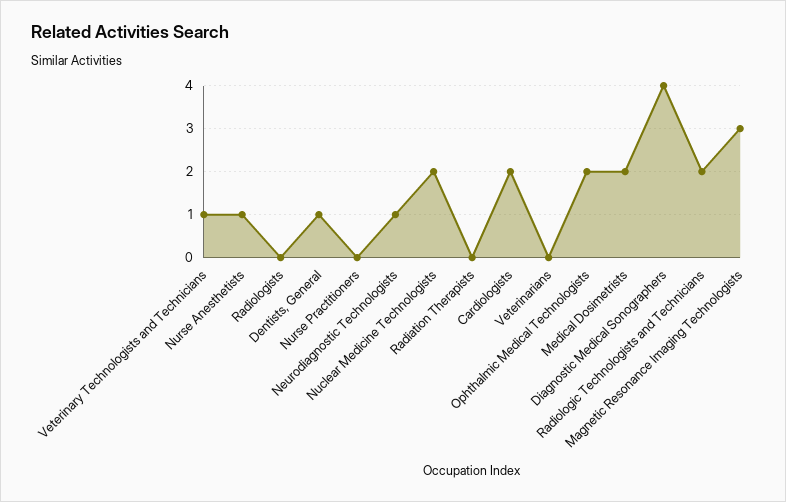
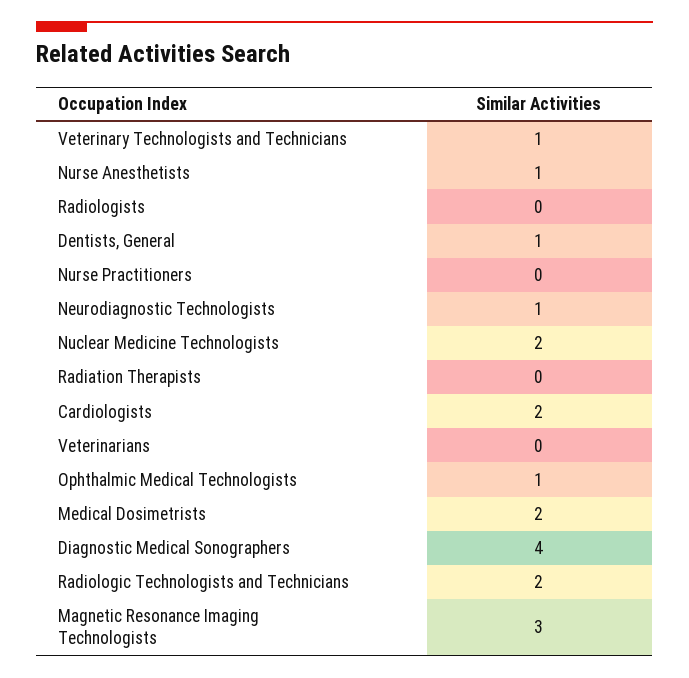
Ophthalmic Medical Technologists: 2 -> 1

